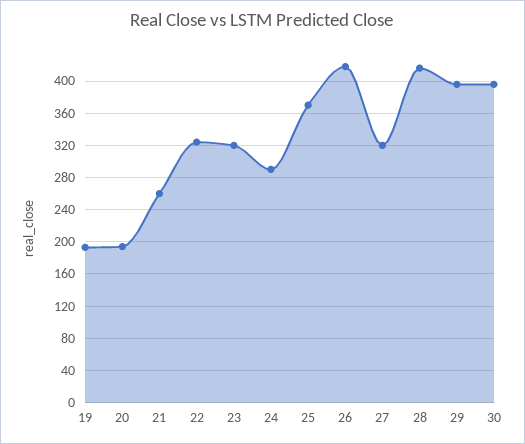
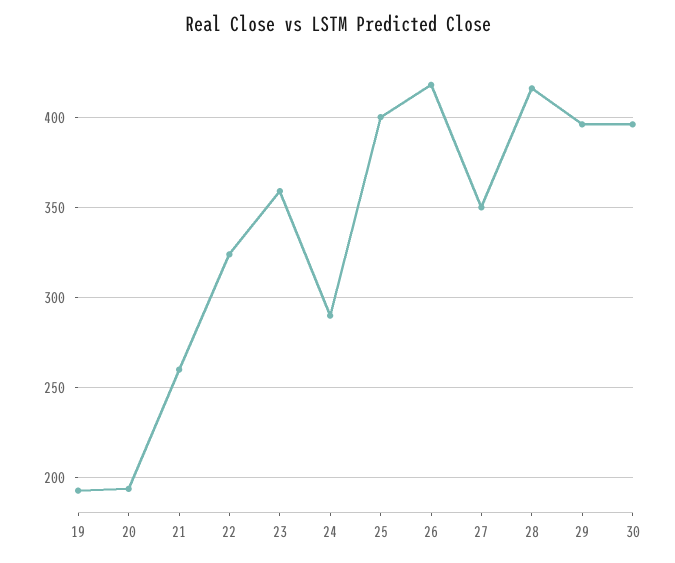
23: 320 -> 360
25: 370 -> 400
27: 320 -> 350

